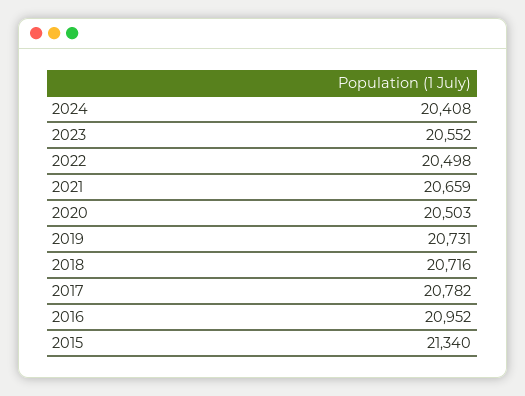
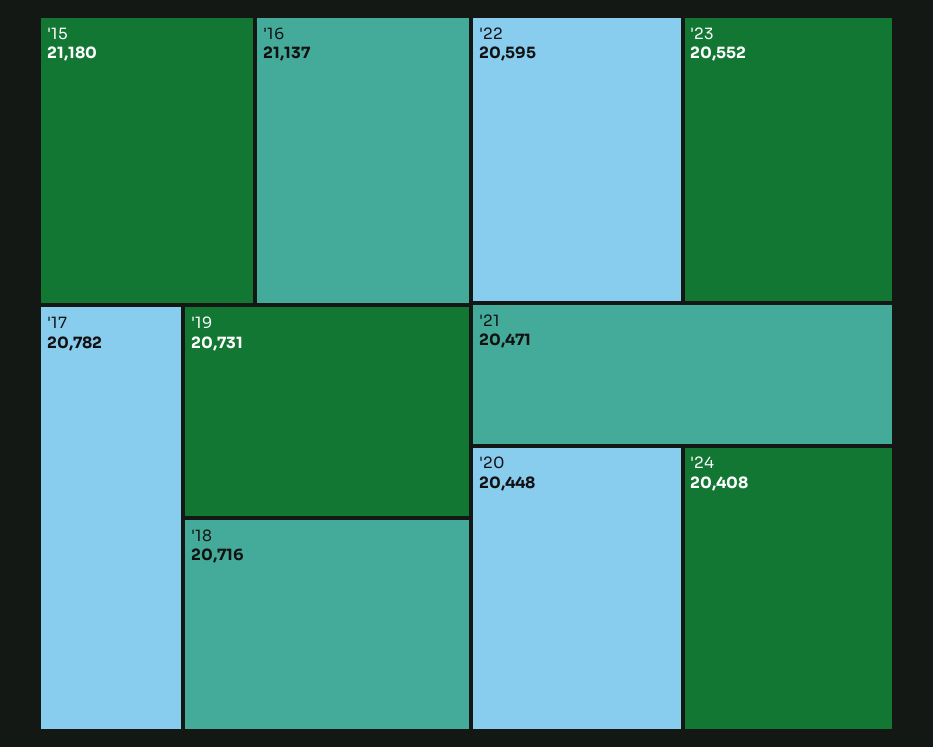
2022: 20498 -> 20595
2021: 20659 -> 20471
2020: 20503 -> 20448
2016: 20952 -> 21137
2015: 21340 -> 21180

